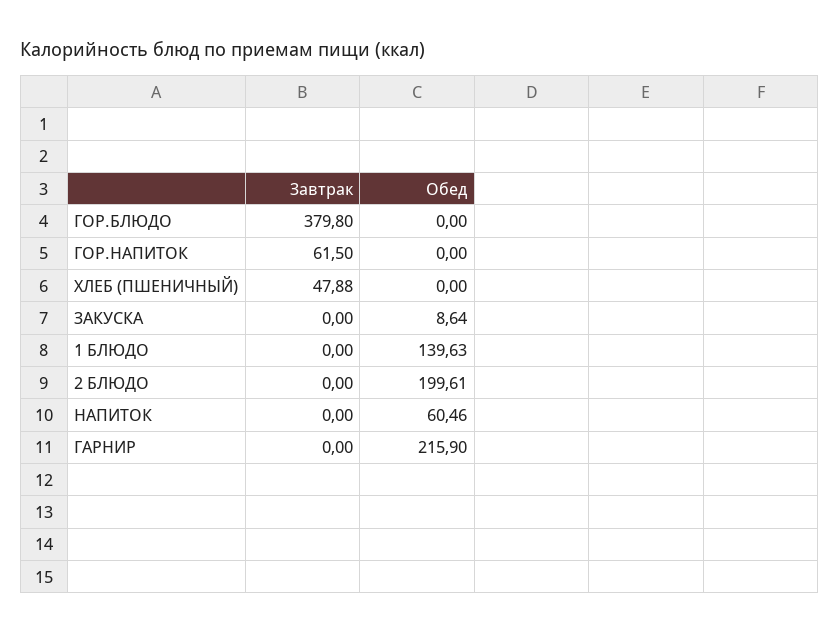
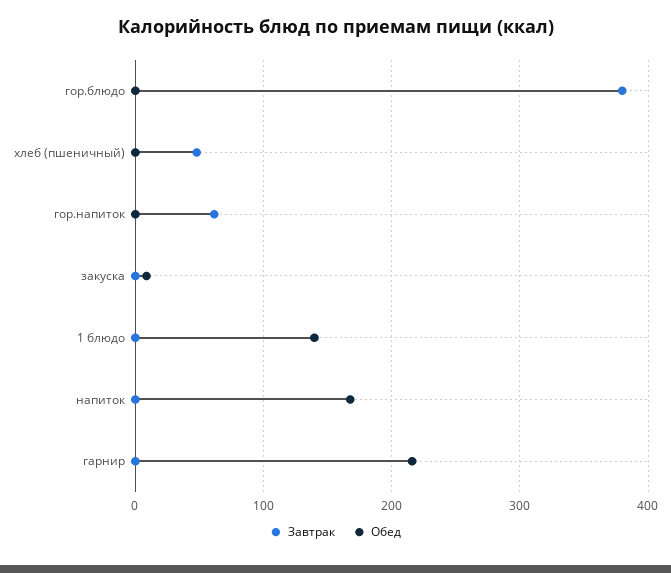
Завтрак, 2 БЛЮДО: 0 -> none
Обед, 2 БЛЮДО: 199.61 -> none
Обед, НАПИТОК: 60.46 -> 170

